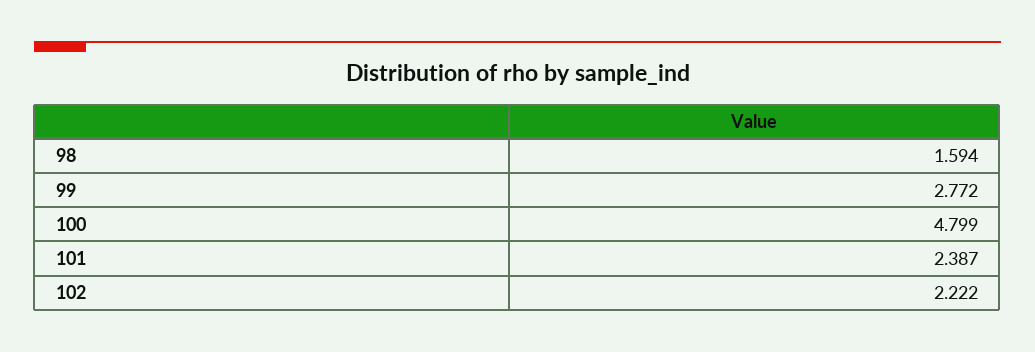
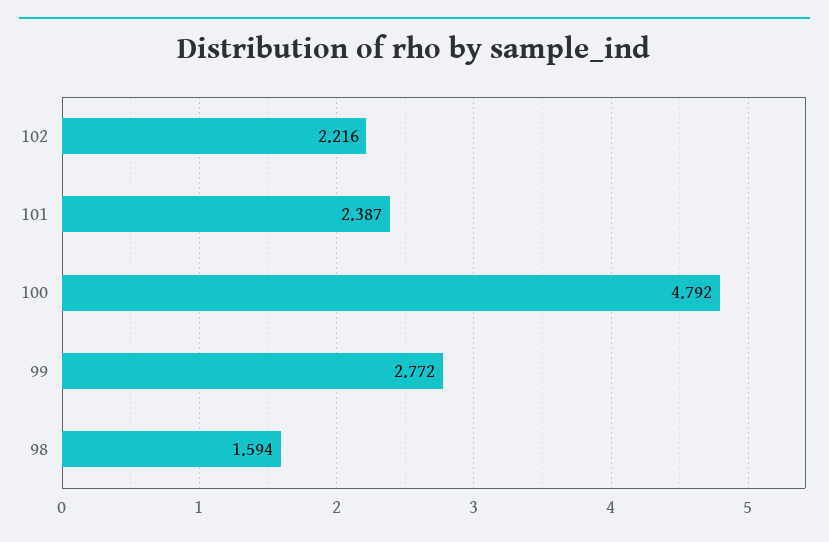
100: 4.799 -> 4.792
102: 2.222 -> 2.216

